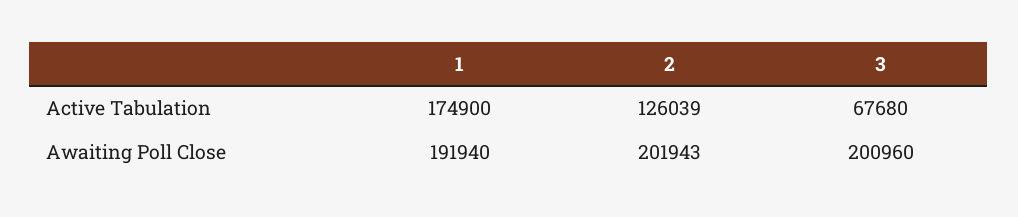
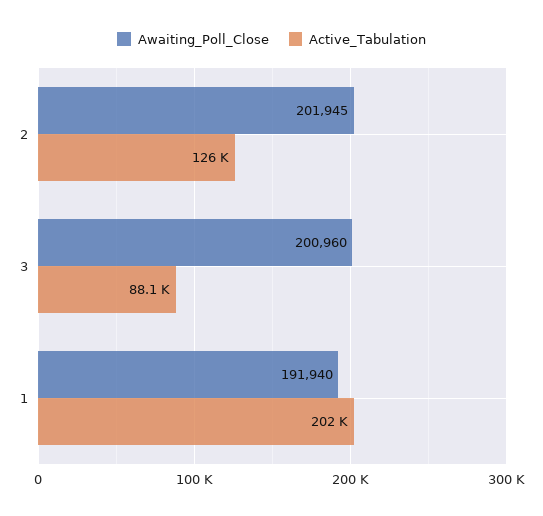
Active Tabulation, 1: 174900 -> 202000
Active Tabulation, 3: 67680 -> 88100
Awaiting Poll Close, 2: 201943 -> 201945

